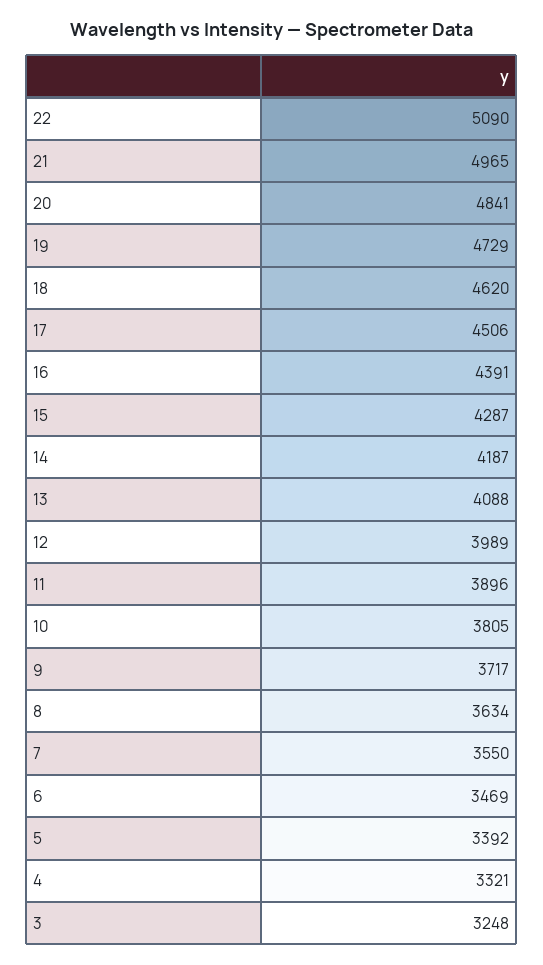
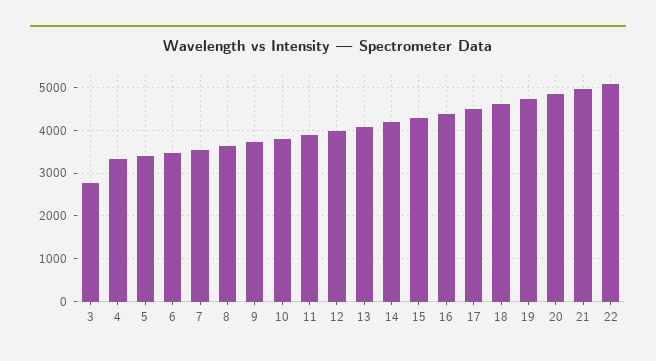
3: 3248 -> 2800

